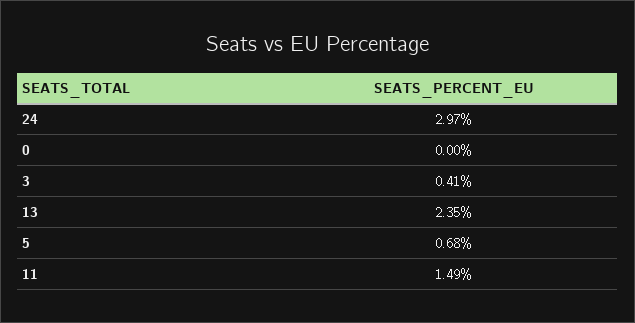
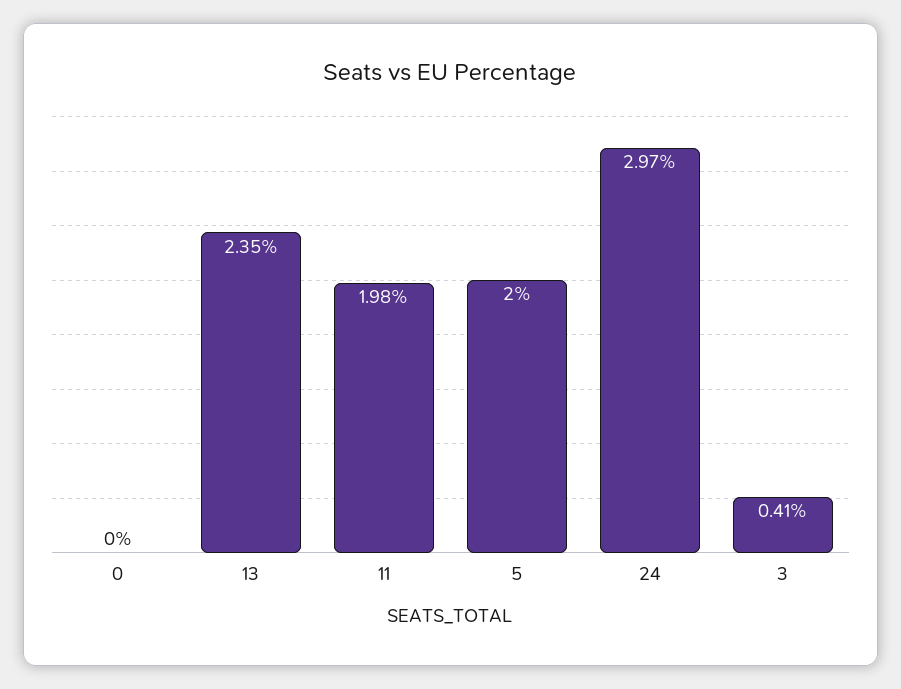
5: 0.68 -> 2
11: 1.49 -> 1.98

